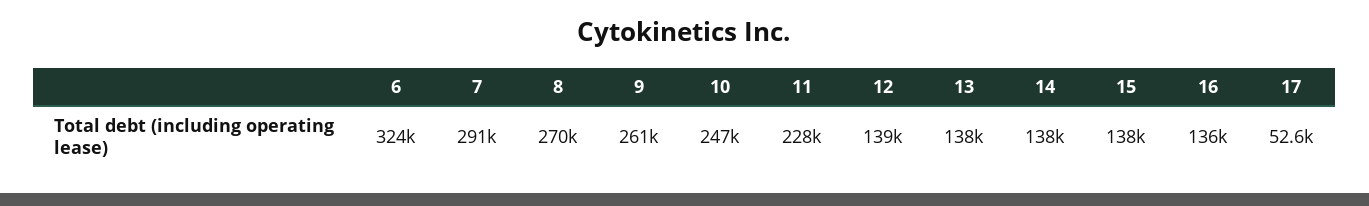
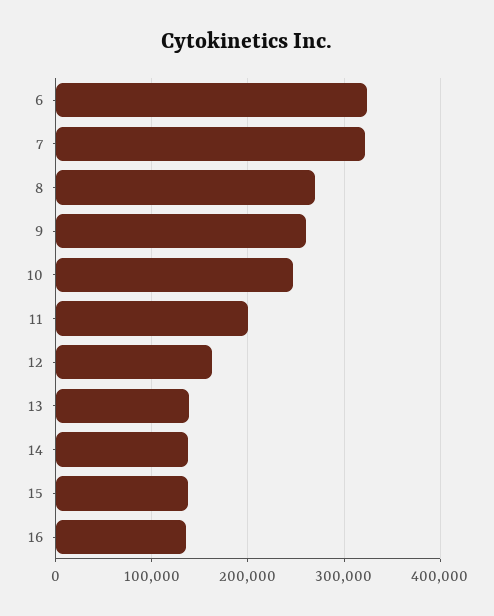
7: 291000 -> 320000
11: 228000 -> 200000
12: 139000 -> 160000
17: 52600 -> none

